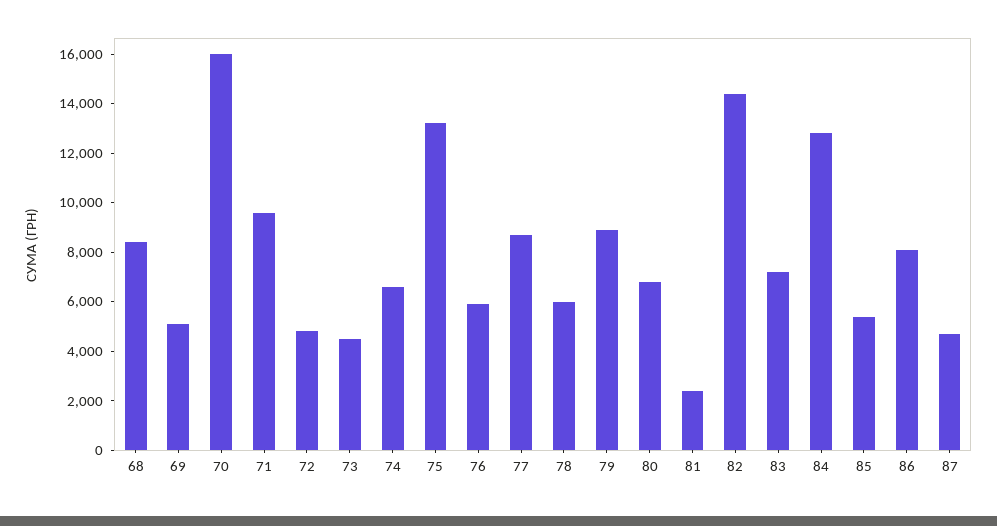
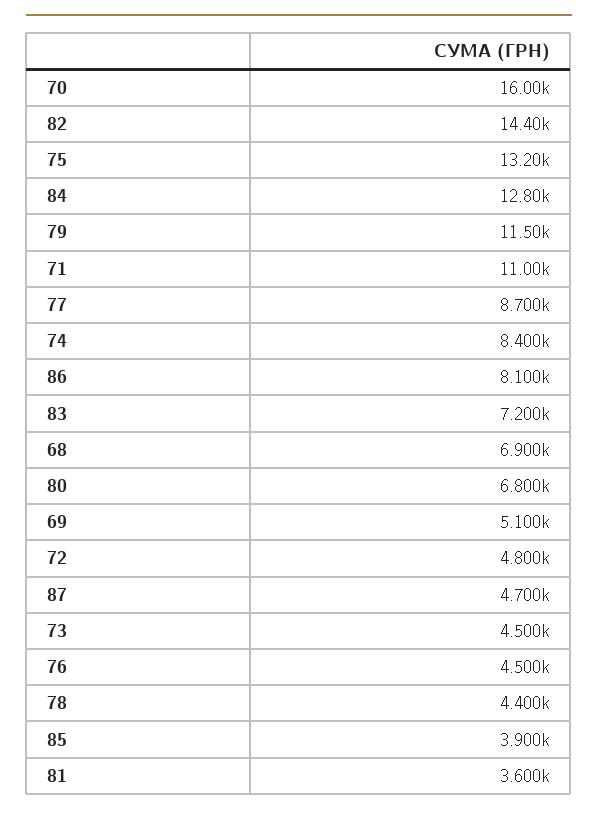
68: 8500 -> 6900
71: 9500 -> 11000
74: 6500 -> 8400
76: 6000 -> 4500
78: 6000 -> 4400
79: 9000 -> 11500
81: 2500 -> 3600
85: 5500 -> 3900

